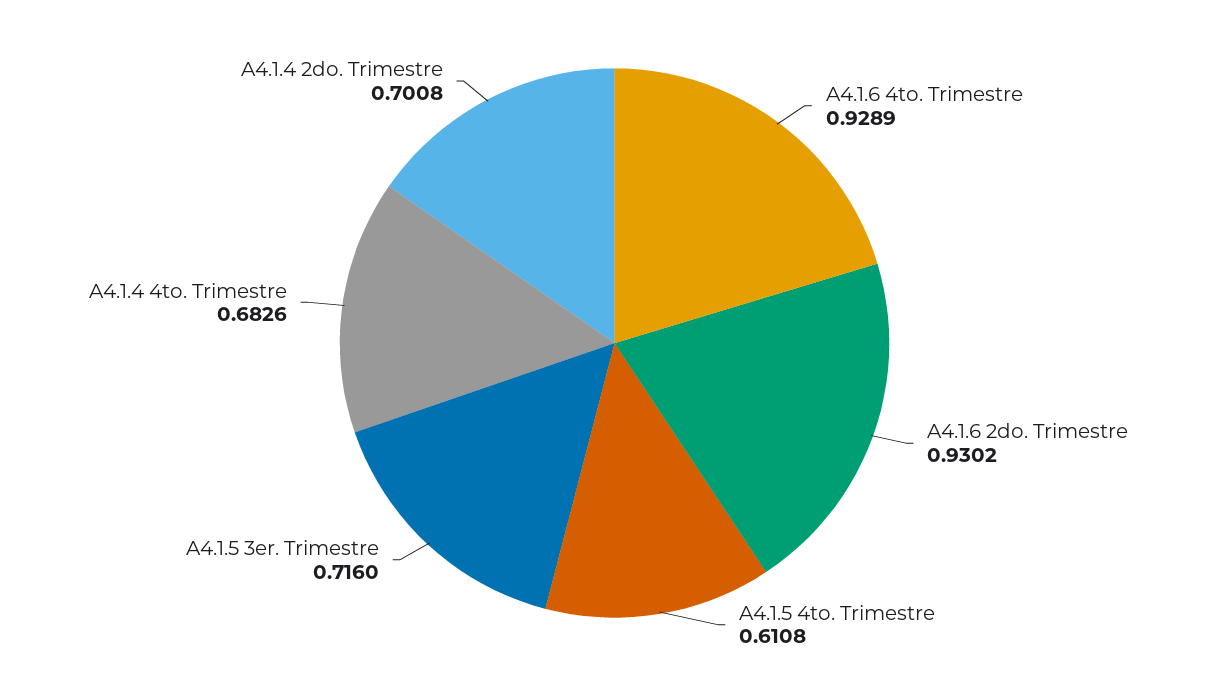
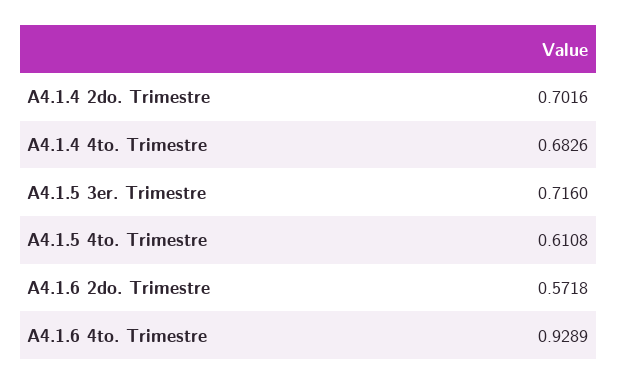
A4.1.6 2do. Trimestre: 0.9302 -> 0.5718
A4.1.4 2do. Trimestre: 0.7008 -> 0.7016

